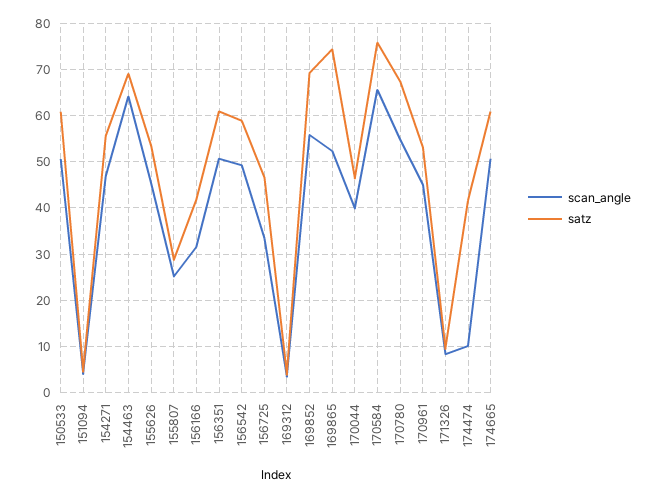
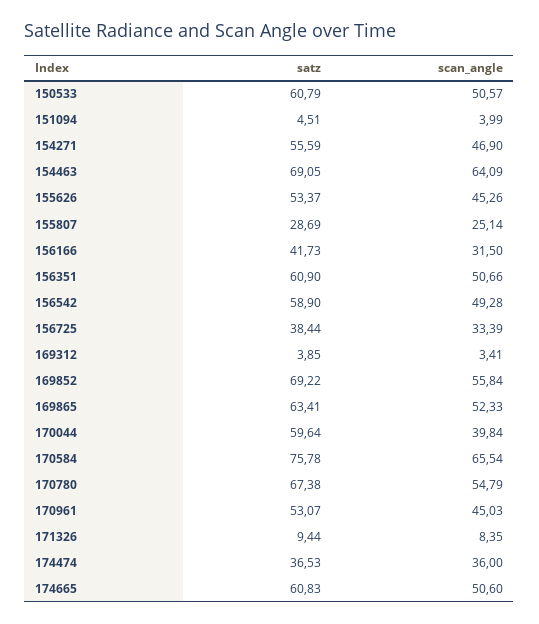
satz, 156725: 46 -> 38.44
satz, 169865: 74 -> 63.41
satz, 170044: 46 -> 59.64
scan_angle, 174474: 10 -> 36
satz, 174474: 42 -> 36.53

